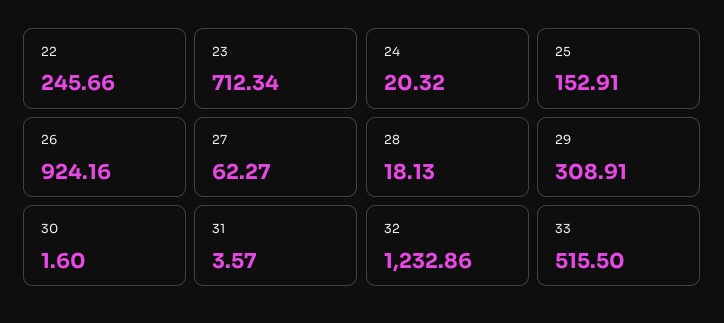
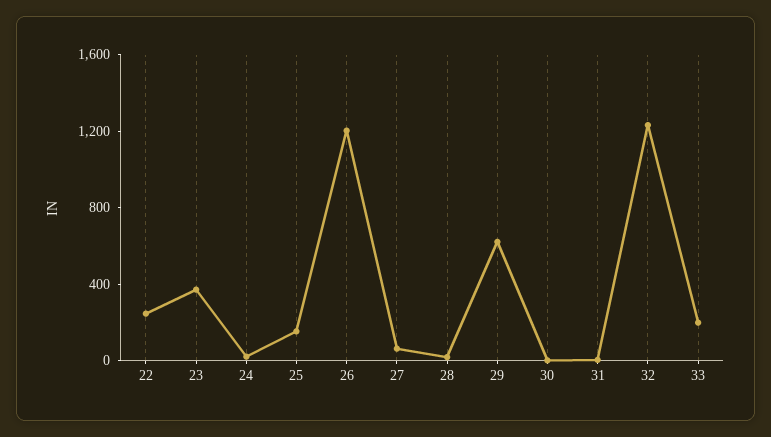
23: 712.34 -> 400
26: 924.16 -> 1200
29: 308.91 -> 600
33: 515.5 -> 200

